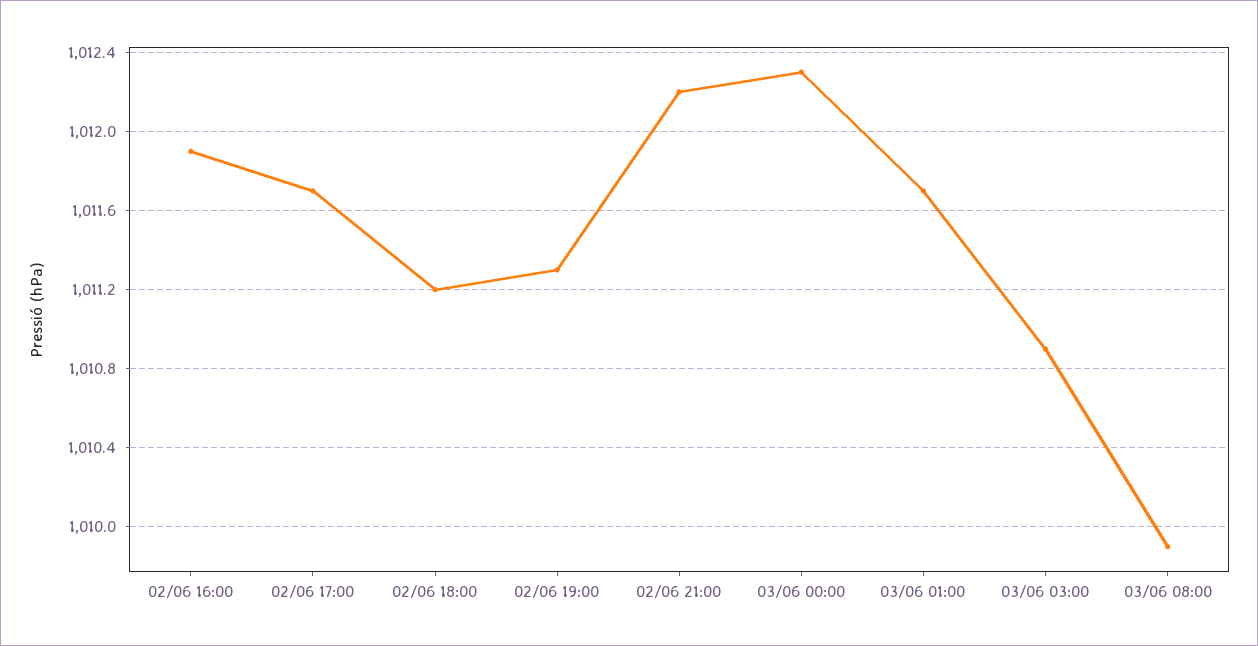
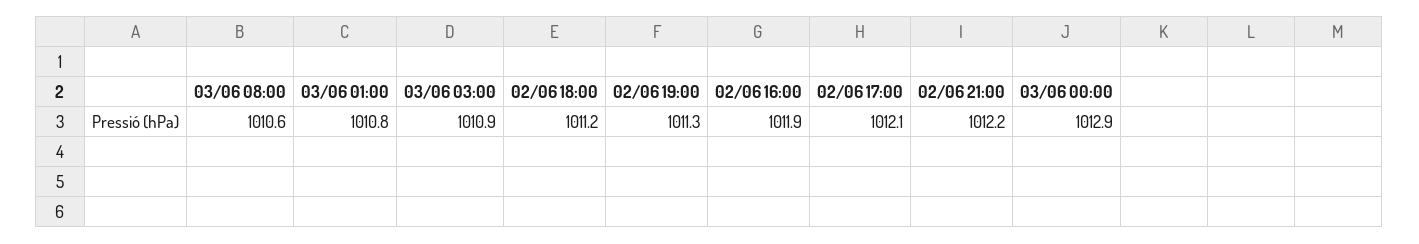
02/06 17:00: 1011.7 -> 1012.1
03/06 00:00: 1012.3 -> 1012.9
03/06 01:00: 1011.7 -> 1010.8
03/06 08:00: 1009.9 -> 1010.6

